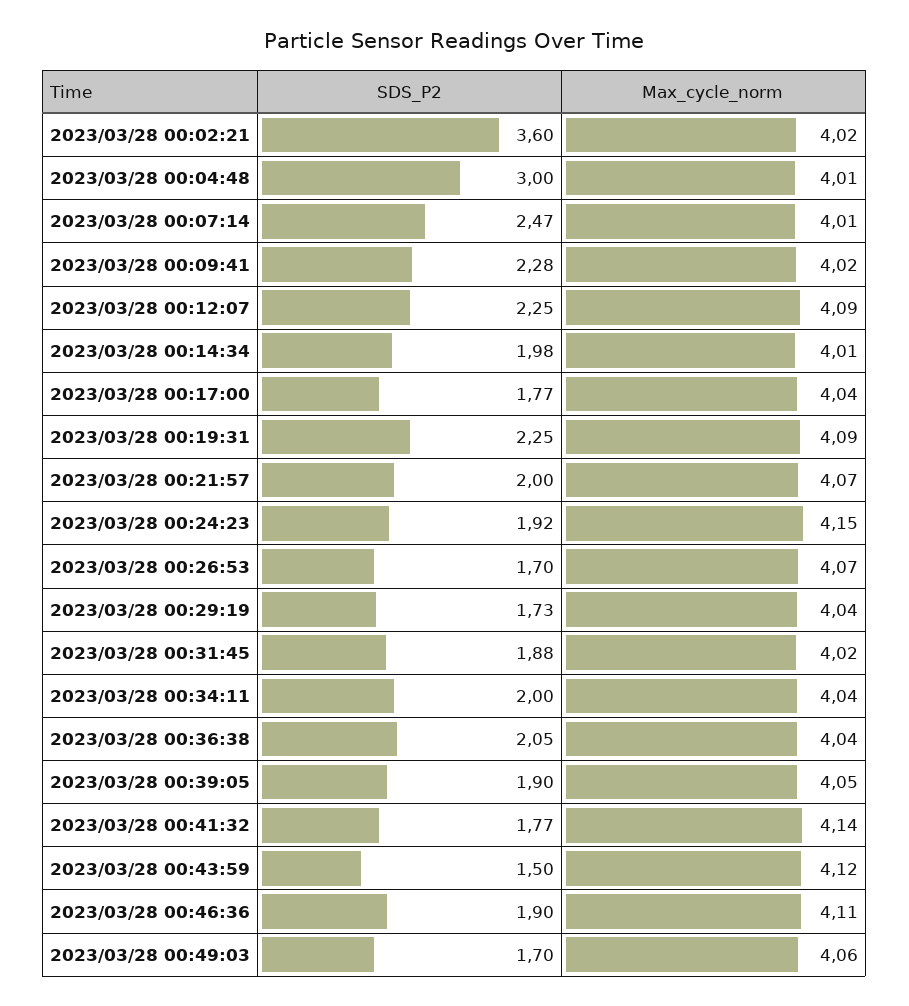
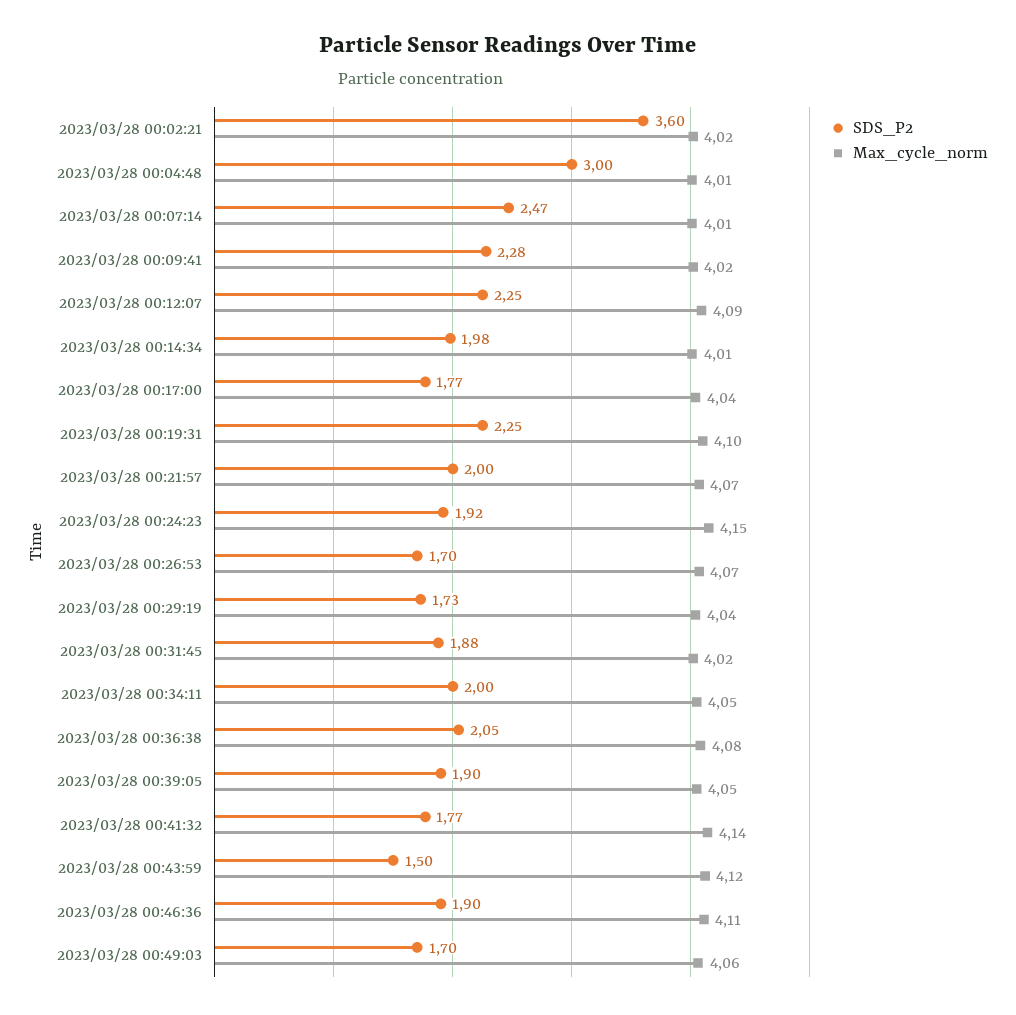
Max_cycle_norm, 2023/03/28 00:19:31: 4.09 -> 4.1
Max_cycle_norm, 2023/03/28 00:34:11: 4.04 -> 4.05
Max_cycle_norm, 2023/03/28 00:36:38: 4.04 -> 4.08

